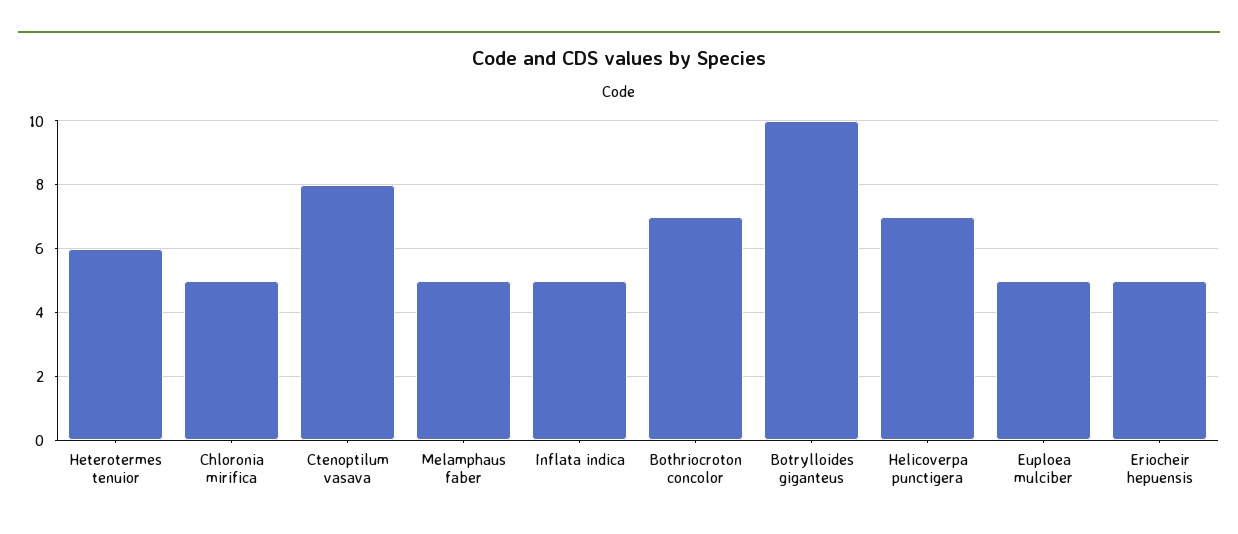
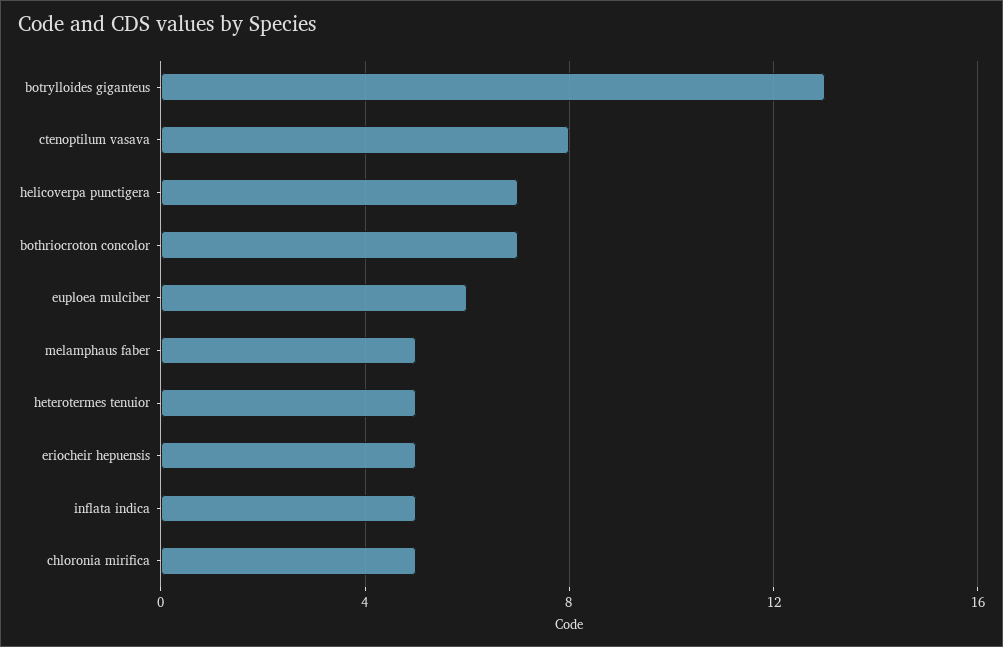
Heterotermes tenuior: 6 -> 5
Botrylloides giganteus: 10 -> 13
Euploea mulciber: 5 -> 6

